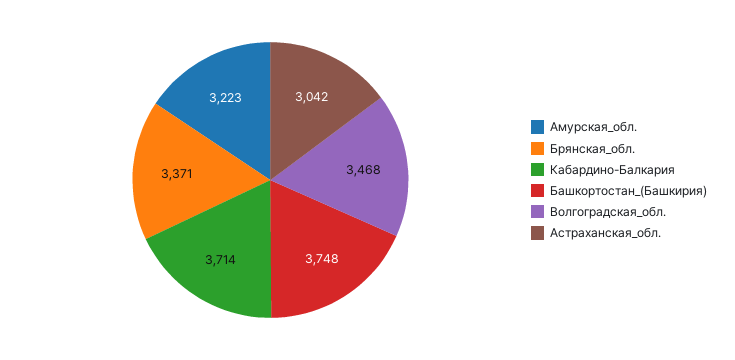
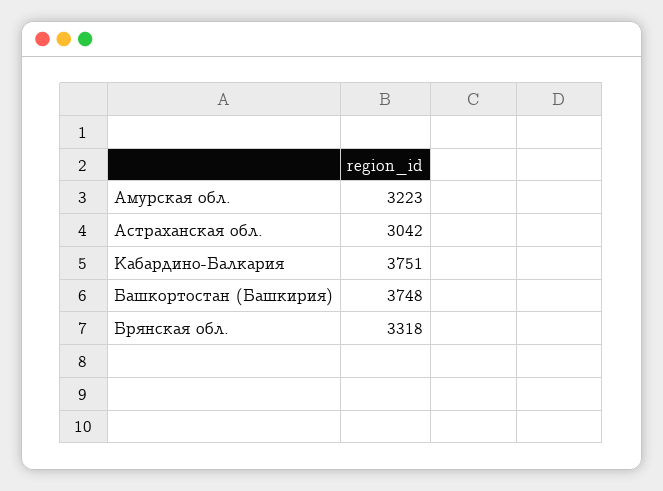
Брянская_обл.: 3371 -> 3318
Кабардино-Балкария: 3714 -> 3751
Волгоградская_обл.: 3468 -> none

